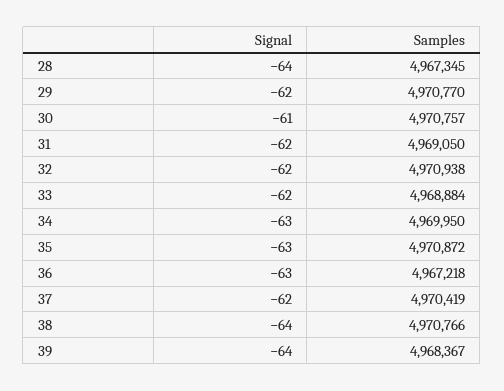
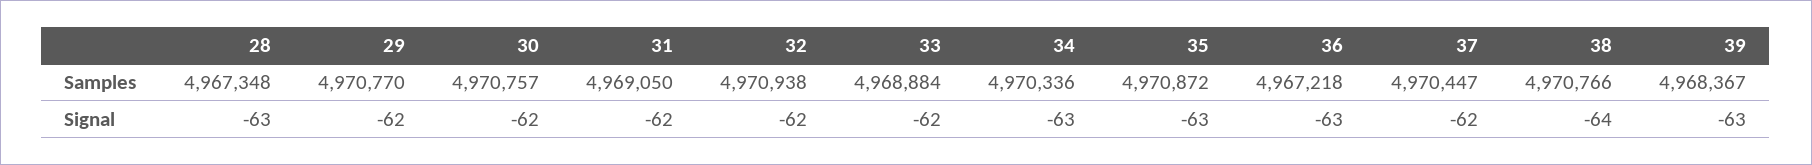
Signal, 28: -64 -> -63
Samples, 28: 4967345 -> 4967348
Signal, 30: -61 -> -62
Samples, 34: 4969950 -> 4970336
Samples, 37: 4970419 -> 4970447
Signal, 39: -64 -> -63

